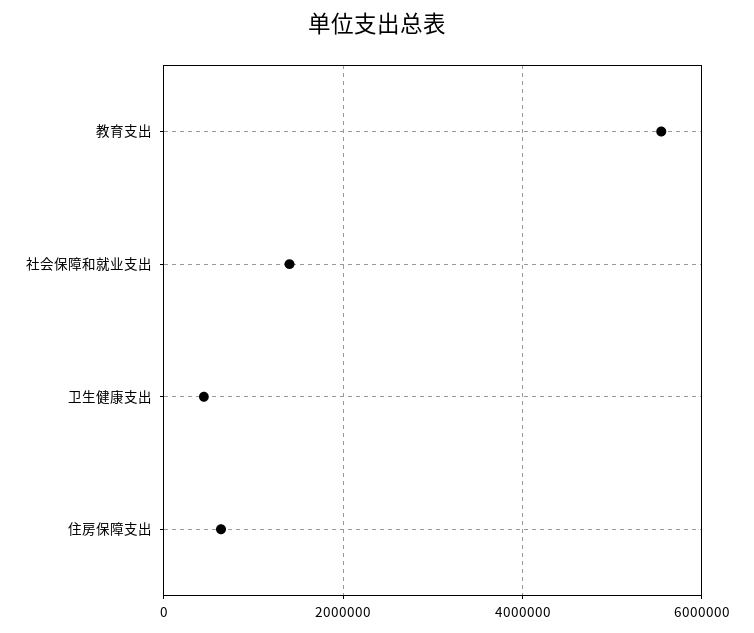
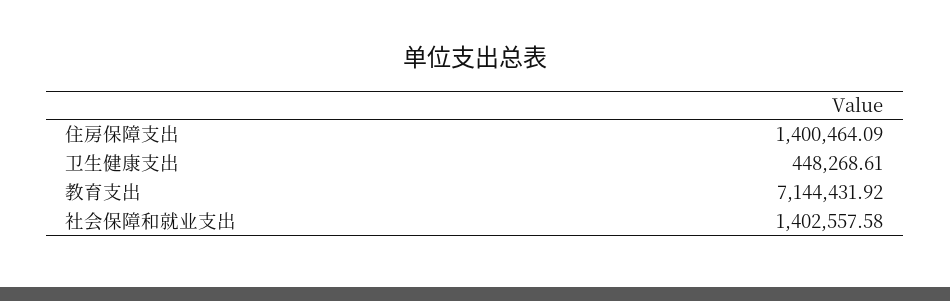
教育支出: 5600000 -> 7144431.92
住房保障支出: 600000 -> 1400464.09

